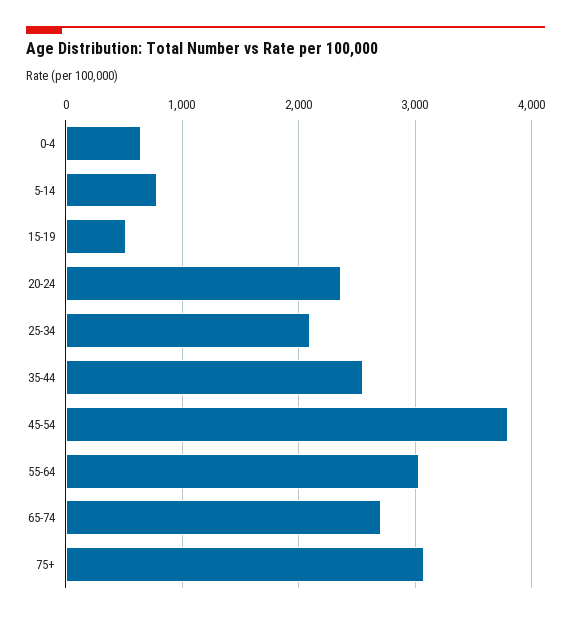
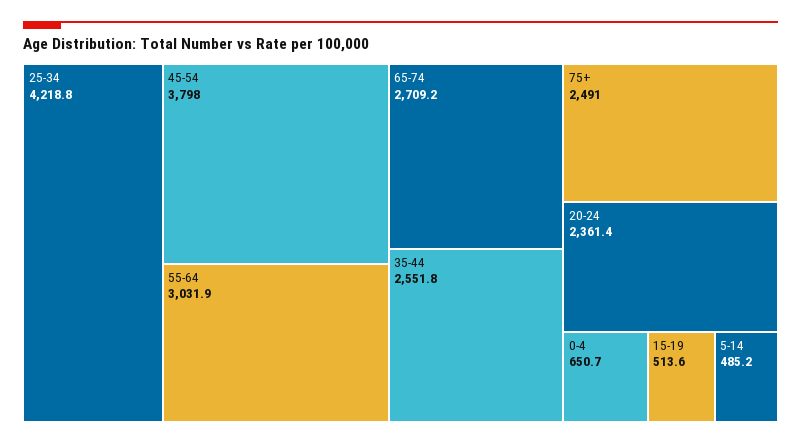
5-14: 800 -> 485.2
25-34: 2100 -> 4218.8
75+: 3100 -> 2491

